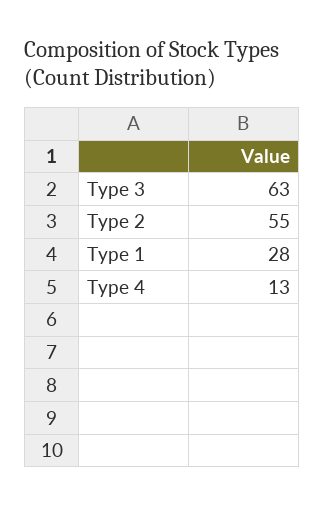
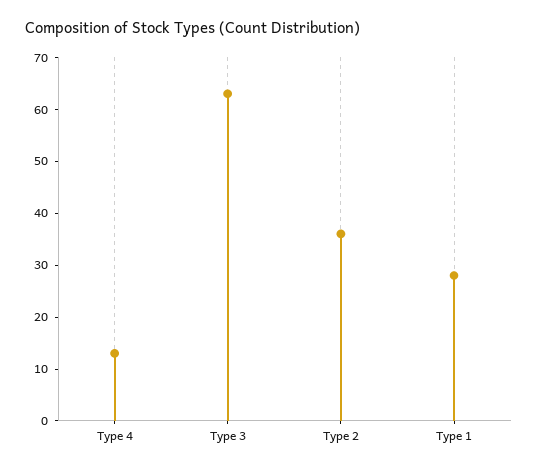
Type 2: 55 -> 35

